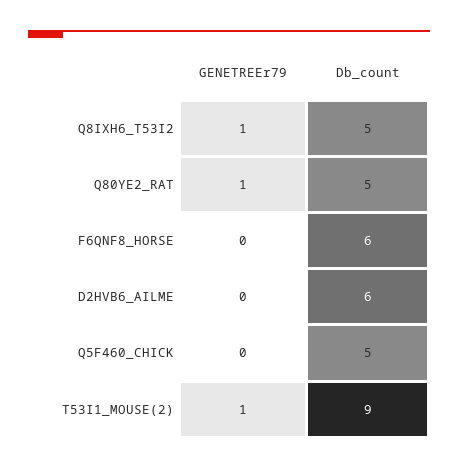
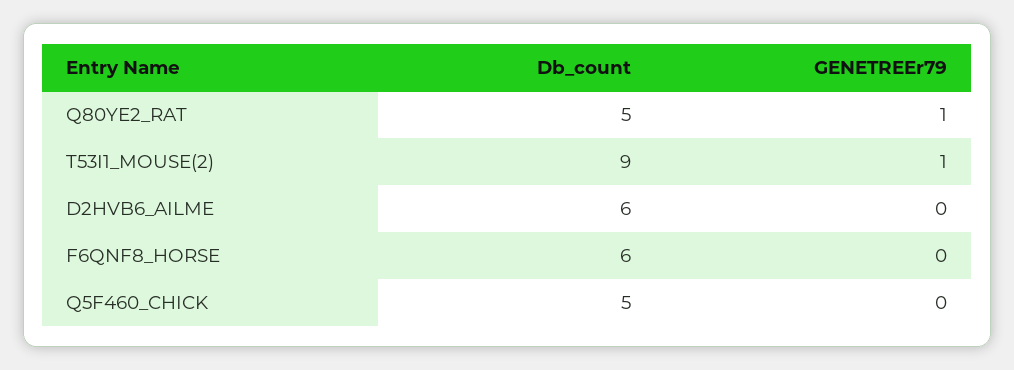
GENETREEr79, Q8IXH6_T53I2: 1 -> none
Db_count, Q8IXH6_T53I2: 5 -> none

